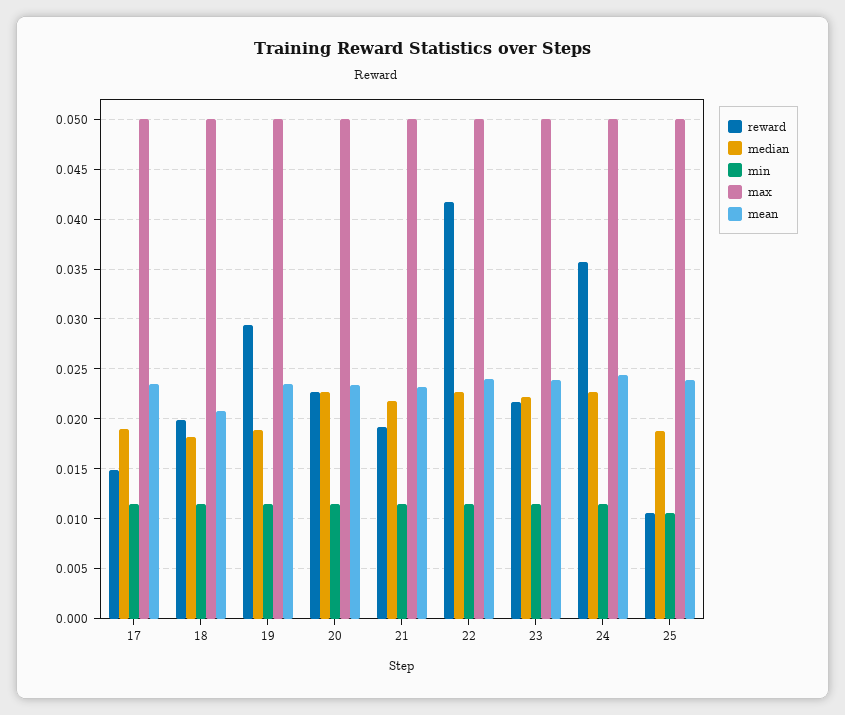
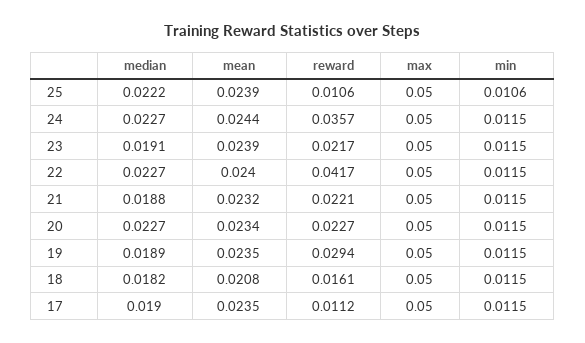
reward, 17: 0.015 -> 0.0112
reward, 18: 0.02 -> 0.0161
reward, 21: 0.019 -> 0.0221
median, 21: 0.022 -> 0.0188
median, 23: 0.022 -> 0.0191
median, 25: 0.019 -> 0.0222

